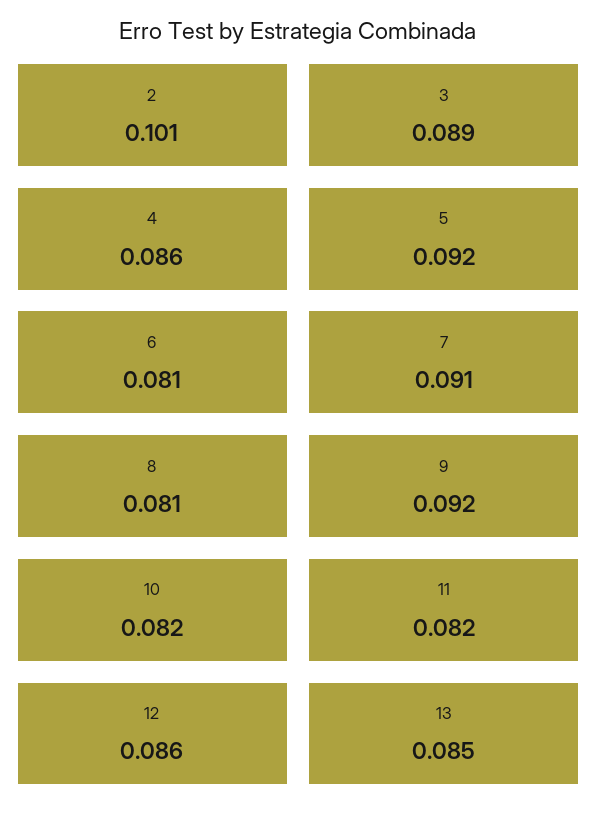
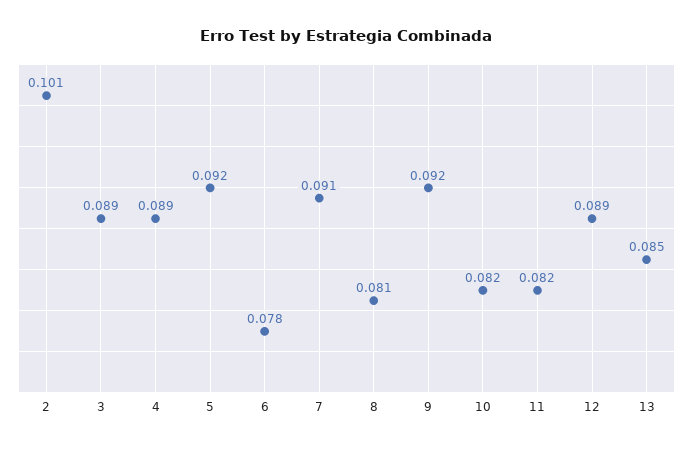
4: 0.086 -> 0.089
6: 0.081 -> 0.078
12: 0.086 -> 0.089

